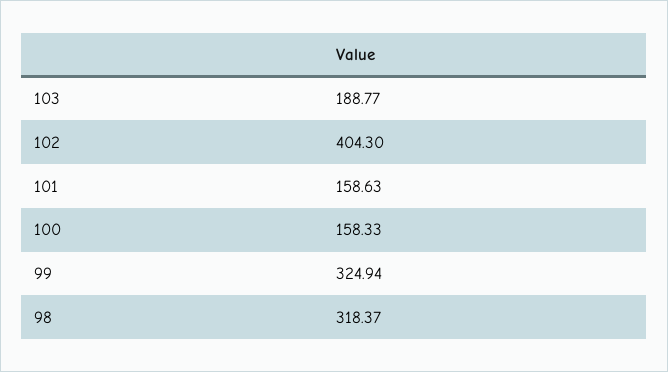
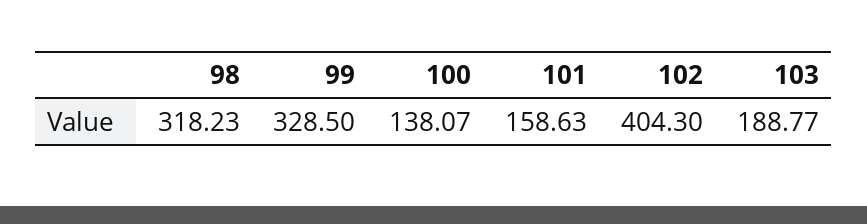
100: 158.33 -> 138.07
99: 324.94 -> 328.5
98: 318.37 -> 318.23

